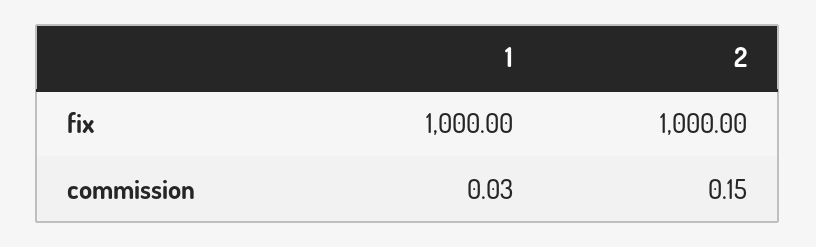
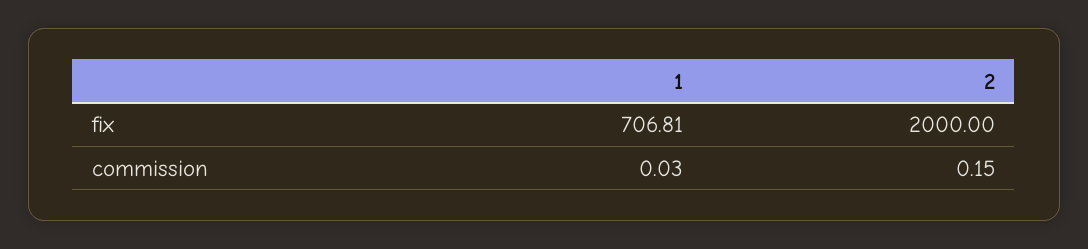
1, fix: 1000 -> 706.81
2, fix: 1000 -> 2000

